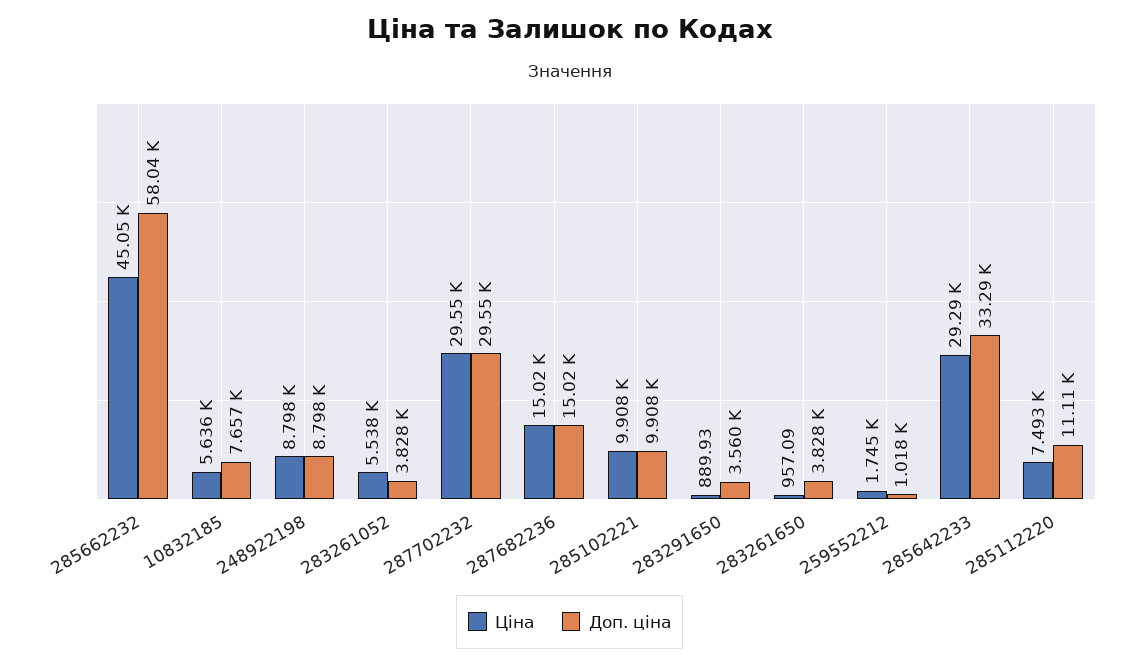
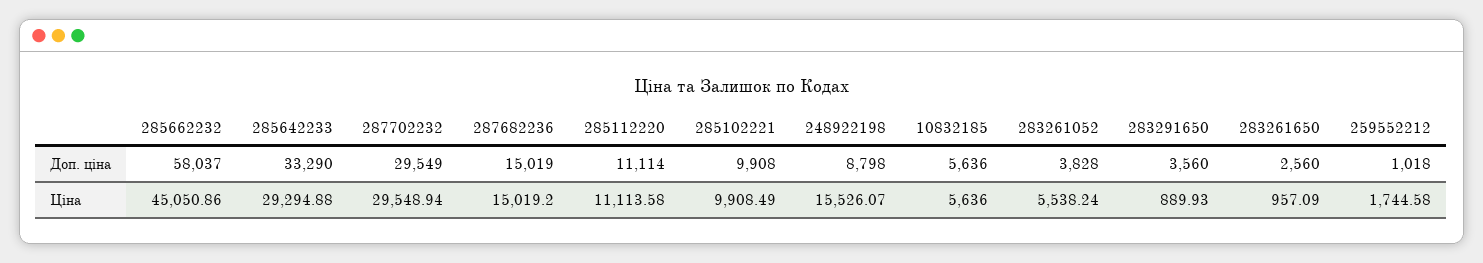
Доп. ціна, 10832185: 7657 -> 5636
Ціна, 248922198: 8798 -> 15526.07
Доп. ціна, 283261650: 3828 -> 2560
Ціна, 285112220: 7493 -> 11113.58

